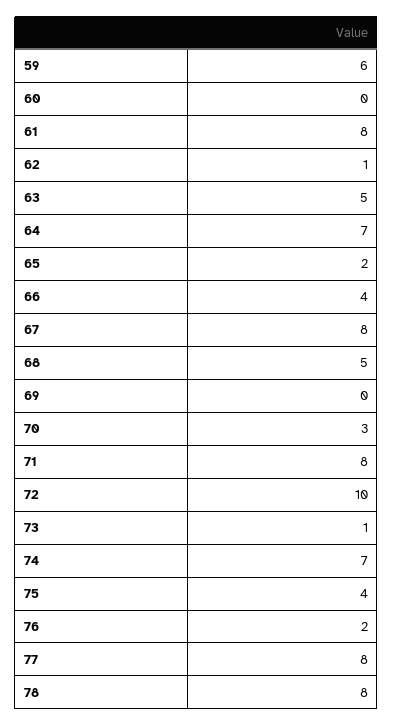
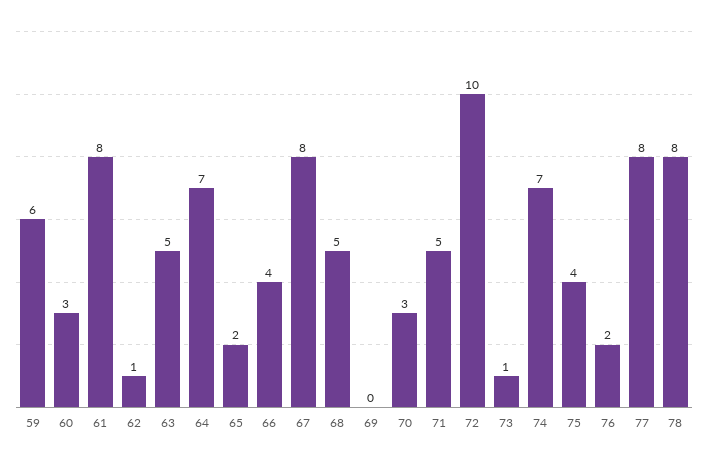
60: 0 -> 3
71: 8 -> 5

